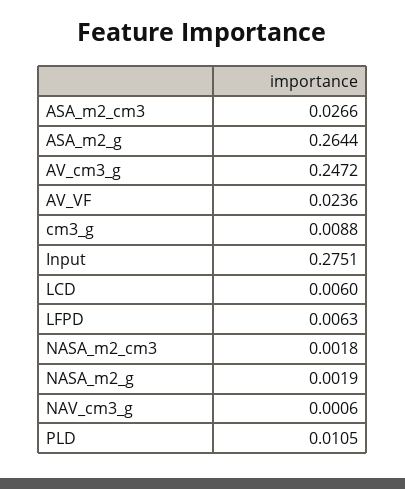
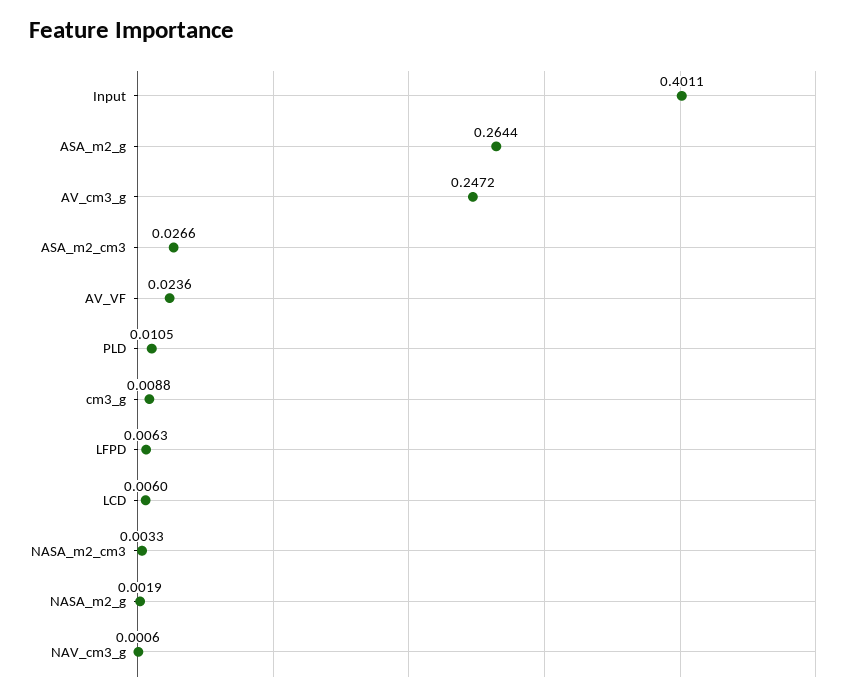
Input: 0.2751 -> 0.4011
NASA_m2_cm3: 0.0018 -> 0.0033

